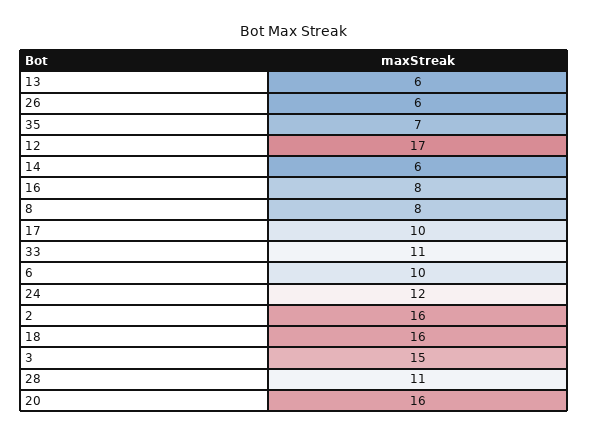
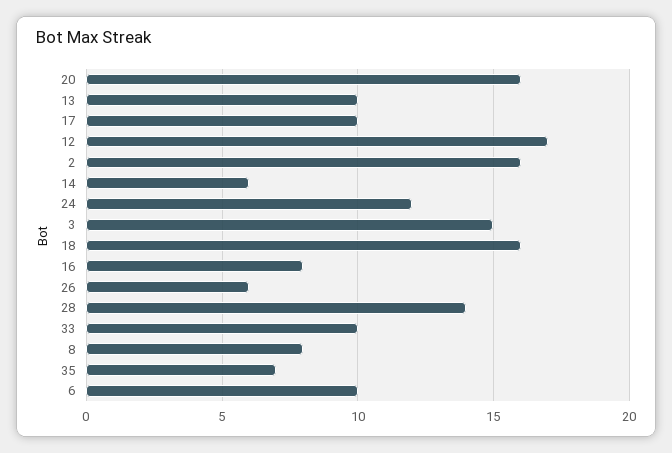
13: 6 -> 10
33: 11 -> 10
28: 11 -> 14

